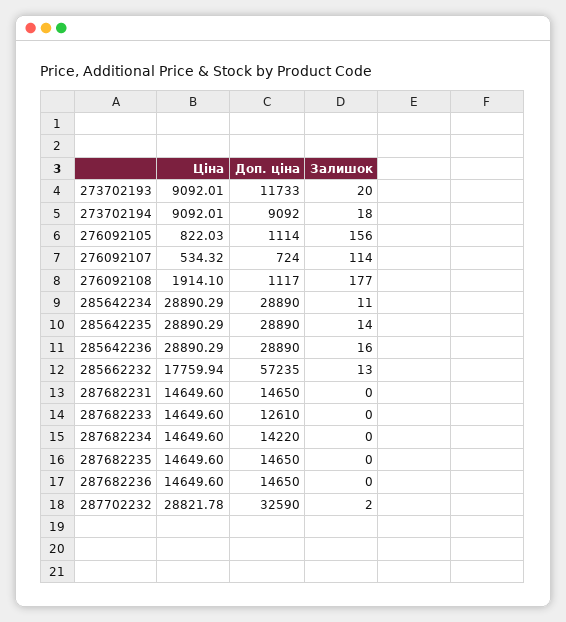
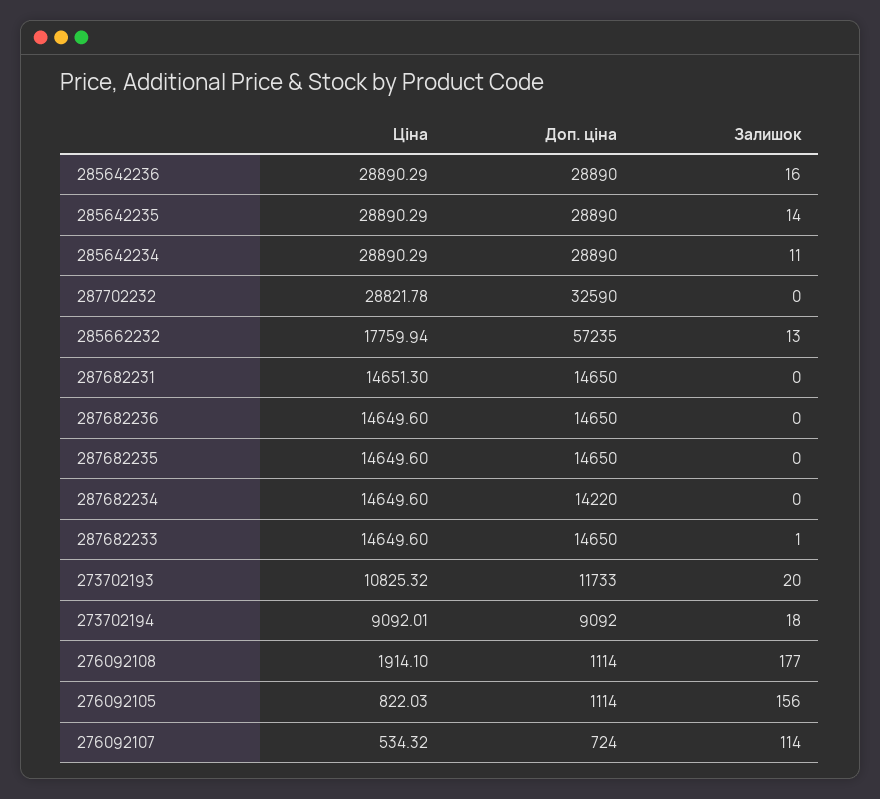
Ціна, 273702193: 9092.01 -> 10825.32
Доп. ціна, 276092108: 1117 -> 1114
Ціна, 287682231: 14649.6 -> 14651.3
Доп. ціна, 287682233: 12610 -> 14650
Залишок, 287682233: 0 -> 1
Залишок, 287702232: 2 -> 0

